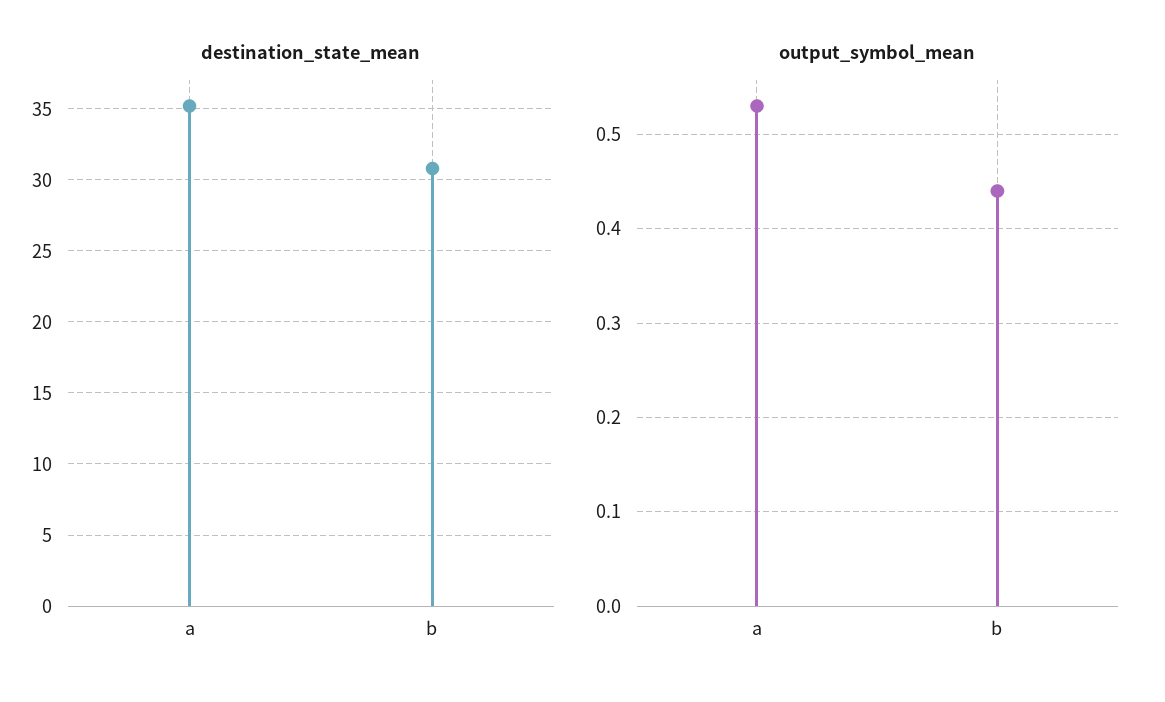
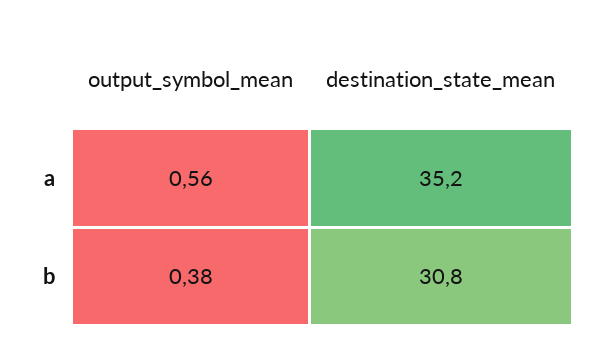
output_symbol_mean, a: 0.53 -> 0.56
output_symbol_mean, b: 0.44 -> 0.38

